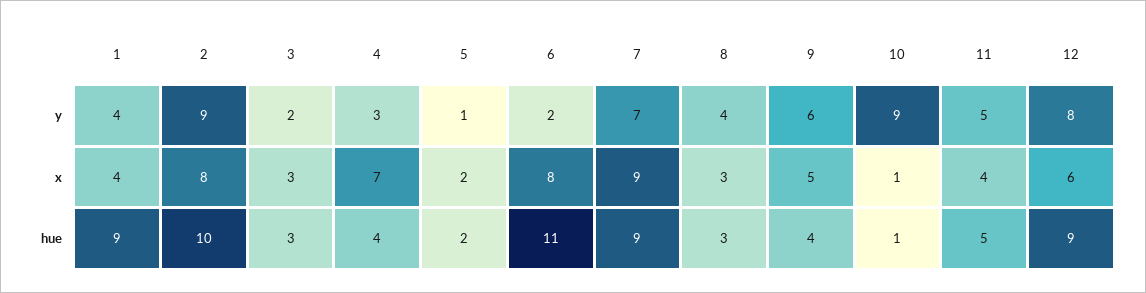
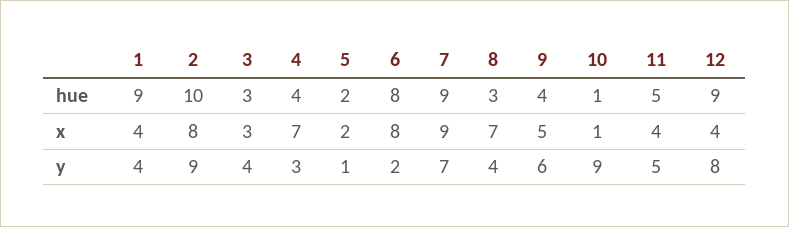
3, y: 2 -> 4
8, x: 3 -> 7
12, x: 6 -> 4
6, hue: 11 -> 8

